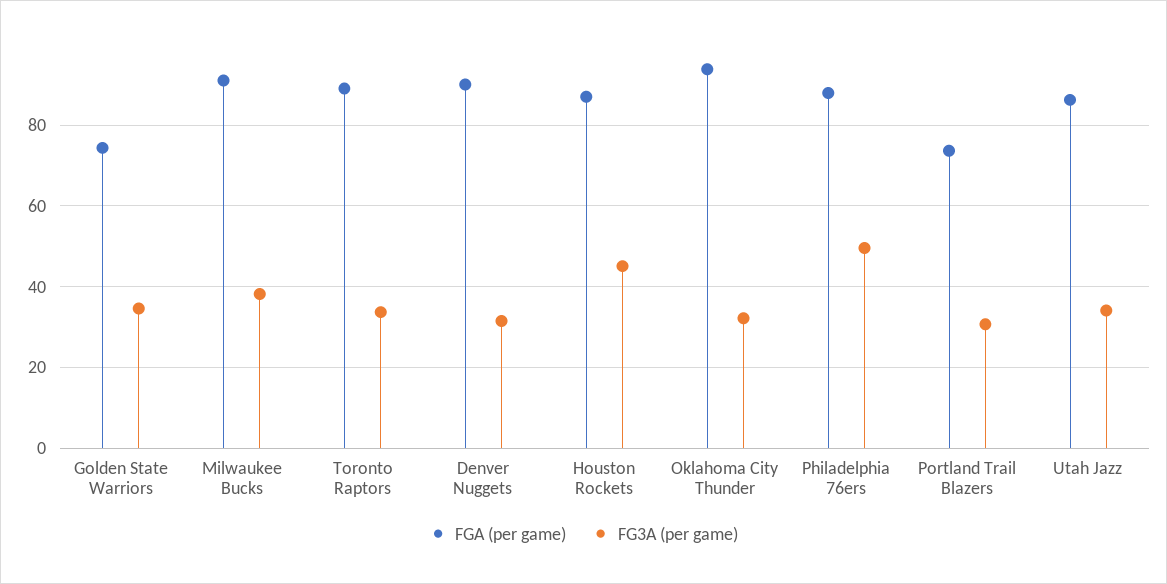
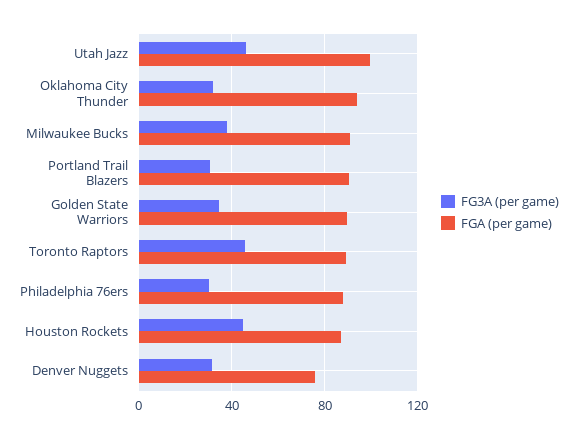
FGA (per game), Golden State Warriors: 74 -> 90
FG3A (per game), Toronto Raptors: 34 -> 45
FGA (per game), Denver Nuggets: 90 -> 75
FG3A (per game), Philadelphia 76ers: 50 -> 30
FGA (per game), Portland Trail Blazers: 74 -> 90
FGA (per game), Utah Jazz: 86 -> 100
FG3A (per game), Utah Jazz: 34 -> 45

